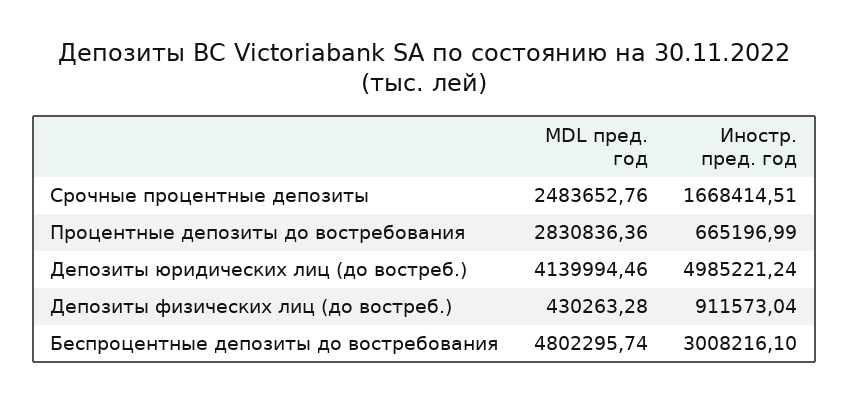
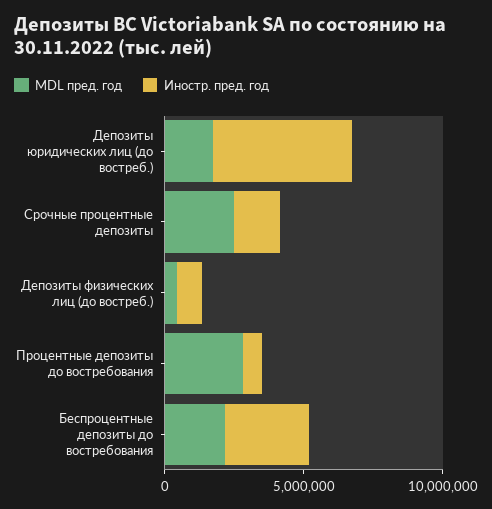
MDL пред. год, Депозиты юридических лиц (до востреб.): 4139994.46 -> 2000000
MDL пред. год, Беспроцентные депозиты до востребования: 4802295.74 -> 2000000

